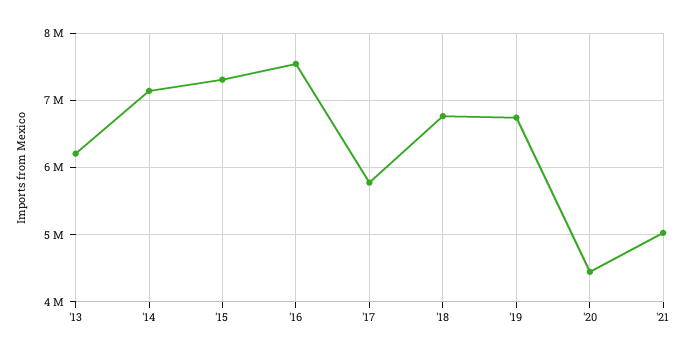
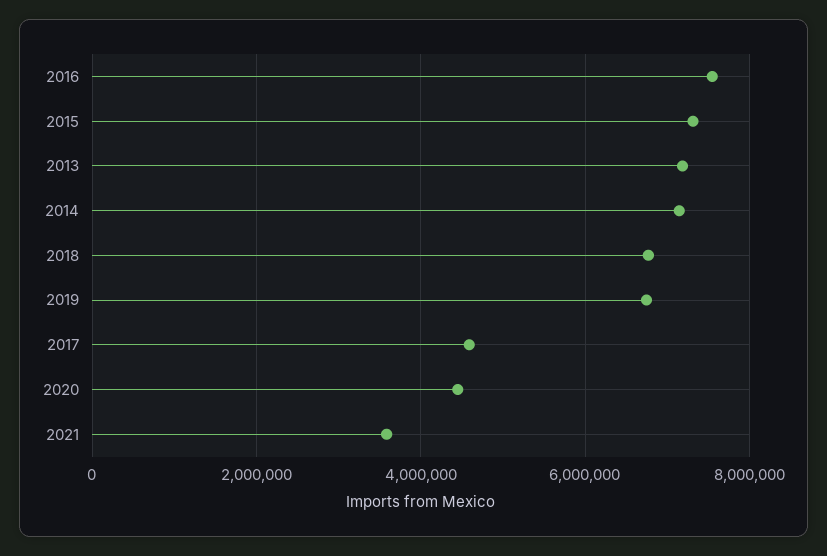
'13: 6200000 -> 7200000
'17: 5800000 -> 4600000
'21: 5000000 -> 3600000

